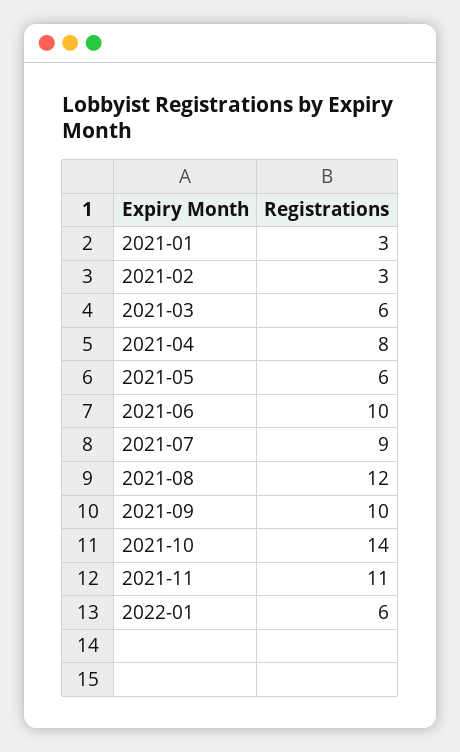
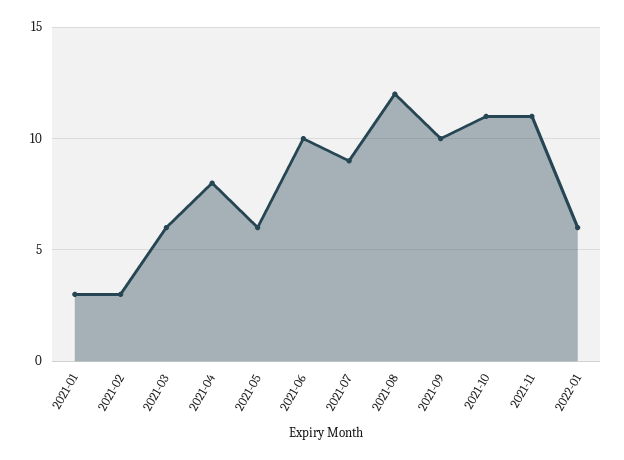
2021-10: 14 -> 11

